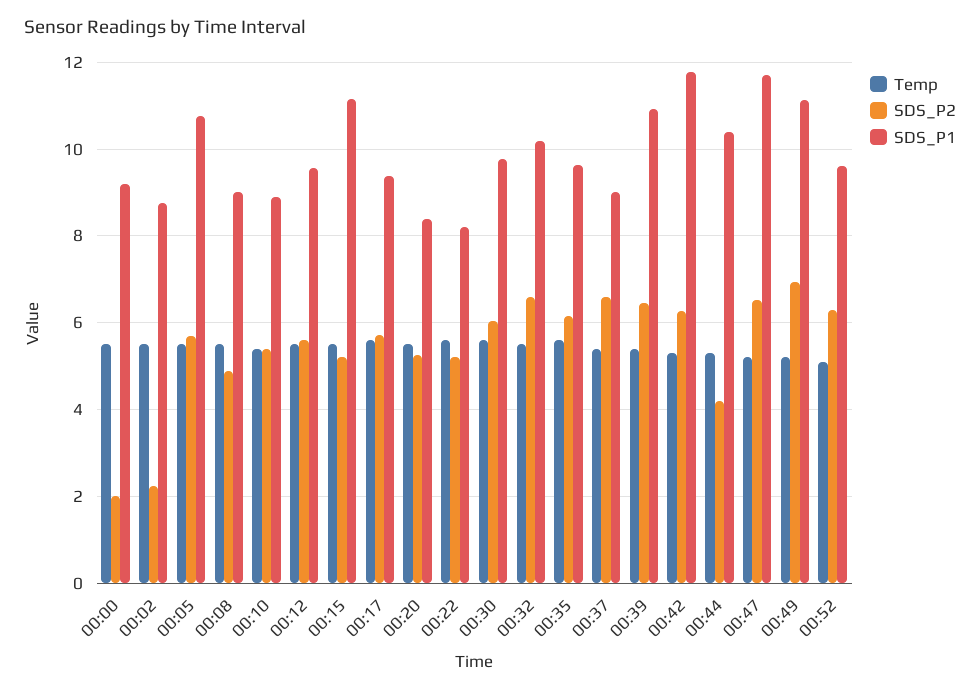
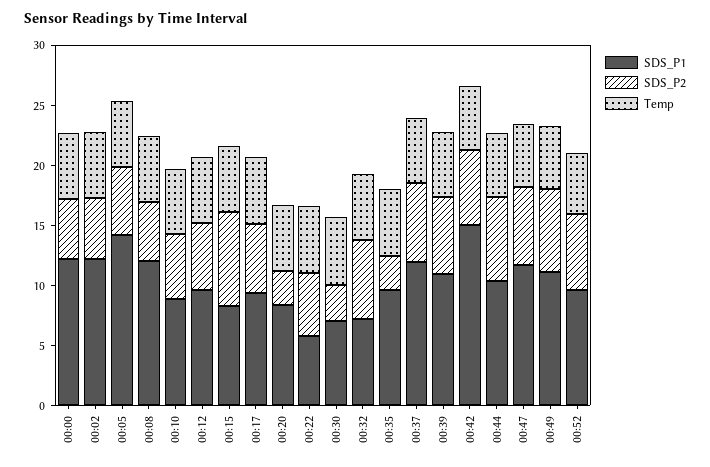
SDS_P2, 00:00: 2 -> 5
SDS_P1, 00:00: 9.2 -> 12
SDS_P2, 00:02: 2.2 -> 5
SDS_P1, 00:02: 8.8 -> 12
SDS_P1, 00:05: 10.8 -> 14
SDS_P1, 00:08: 9 -> 12
SDS_P2, 00:15: 5.2 -> 8
SDS_P1, 00:15: 11.2 -> 8
SDS_P2, 00:20: 5.2 -> 3
SDS_P1, 00:22: 8.2 -> 6
SDS_P2, 00:30: 6 -> 3
SDS_P1, 00:30: 9.8 -> 7
SDS_P1, 00:32: 10.2 -> 7
SDS_P2, 00:35: 6.2 -> 3
SDS_P1, 00:37: 9 -> 12
SDS_P1, 00:42: 11.8 -> 15
SDS_P2, 00:44: 4.2 -> 7

